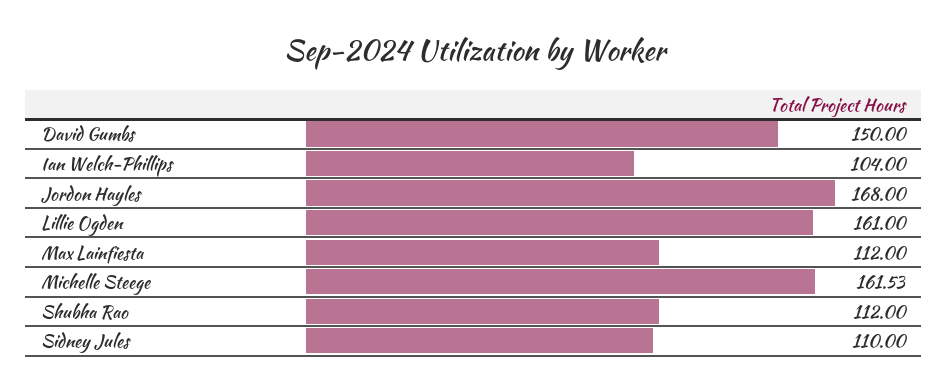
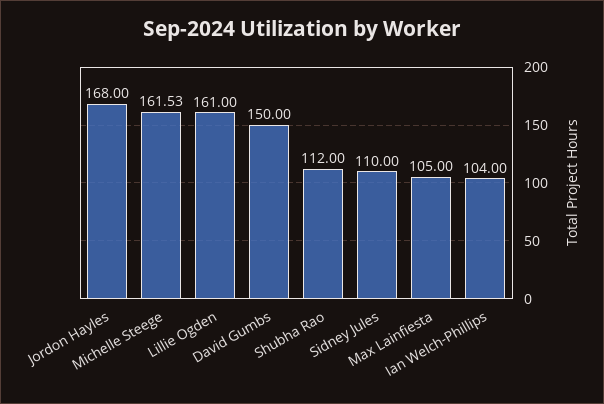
Max Lainfiesta: 112 -> 105

